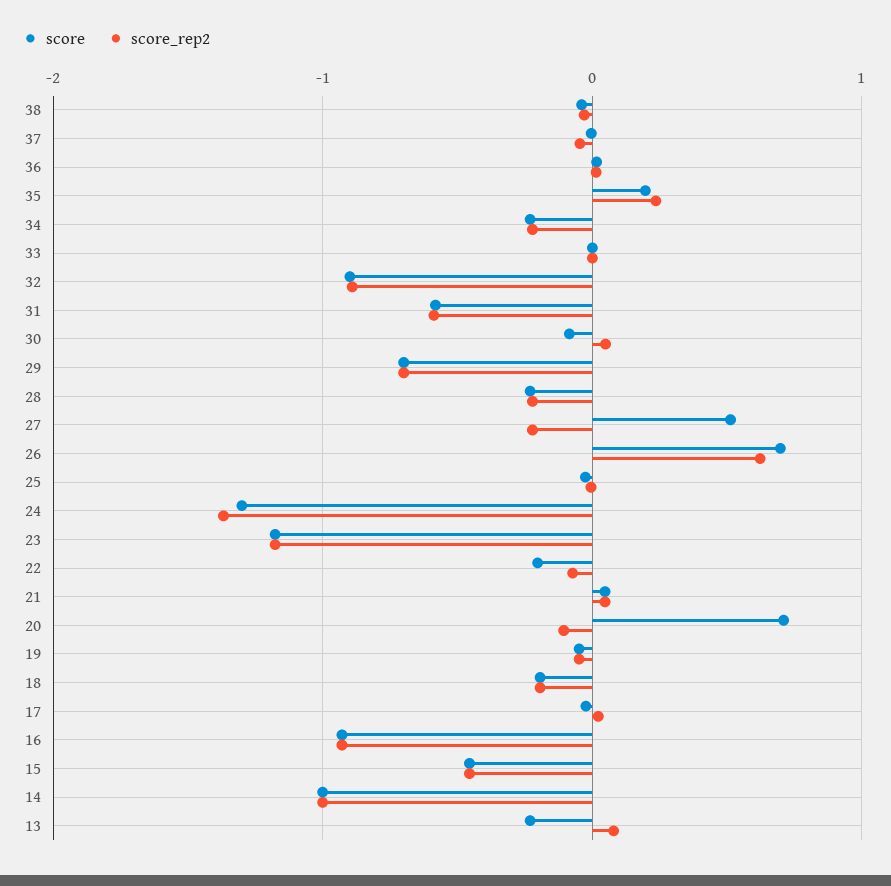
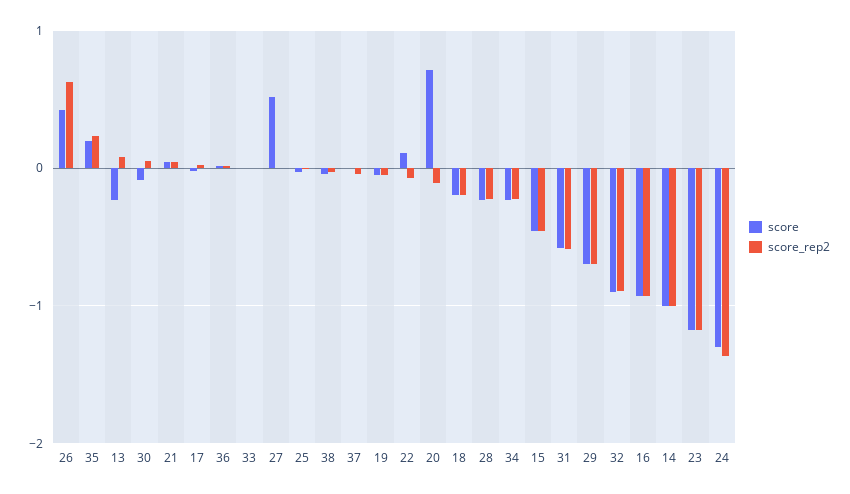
score_rep2, 27: -0.2 -> 0
score, 26: 0.7 -> 0.4
score, 22: -0.2 -> 0.1

